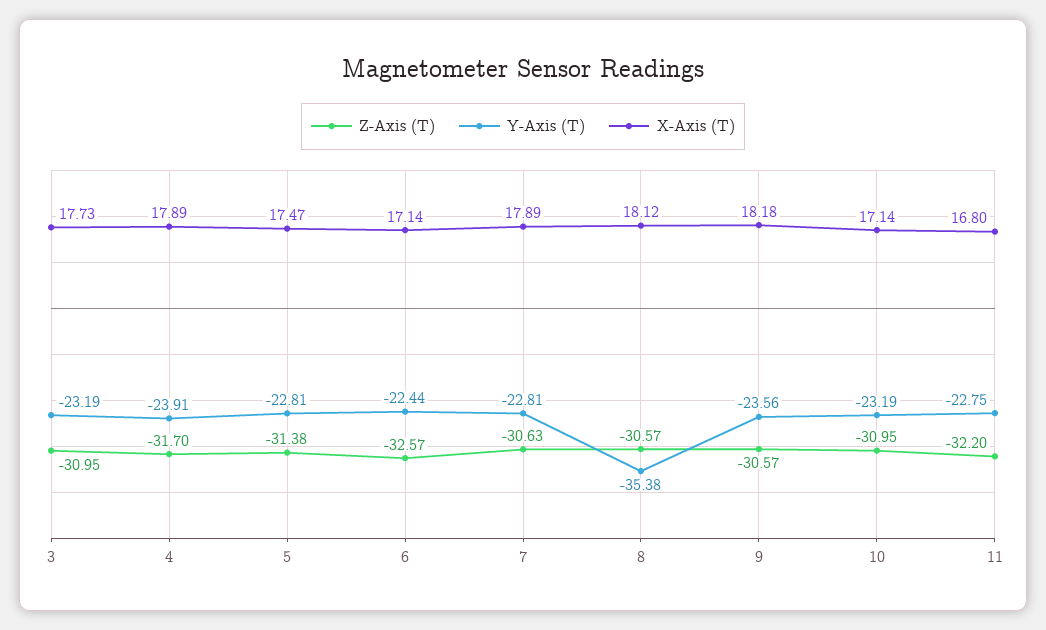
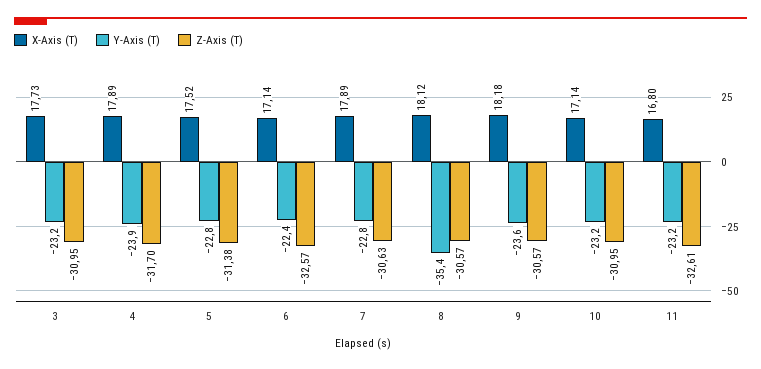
X-Axis (T), 5: 17.47 -> 17.52
Z-Axis (T), 11: -32.2 -> -32.61
Y-Axis (T), 11: -22.75 -> -23.2

